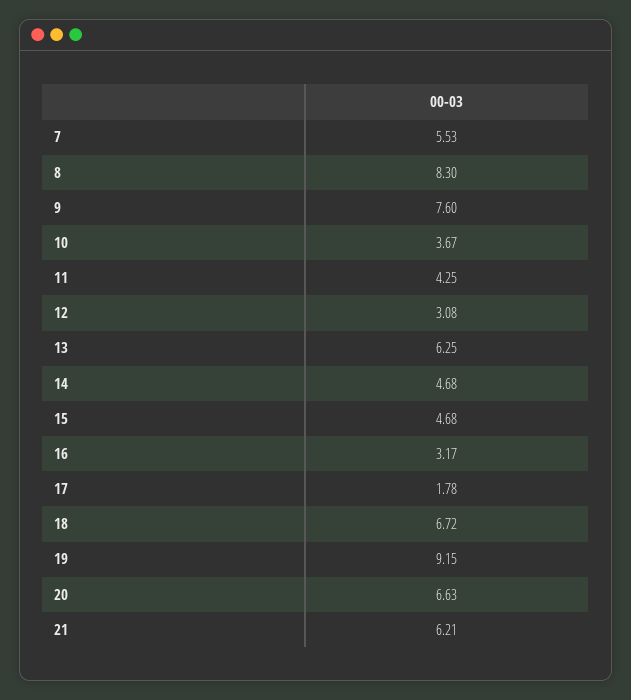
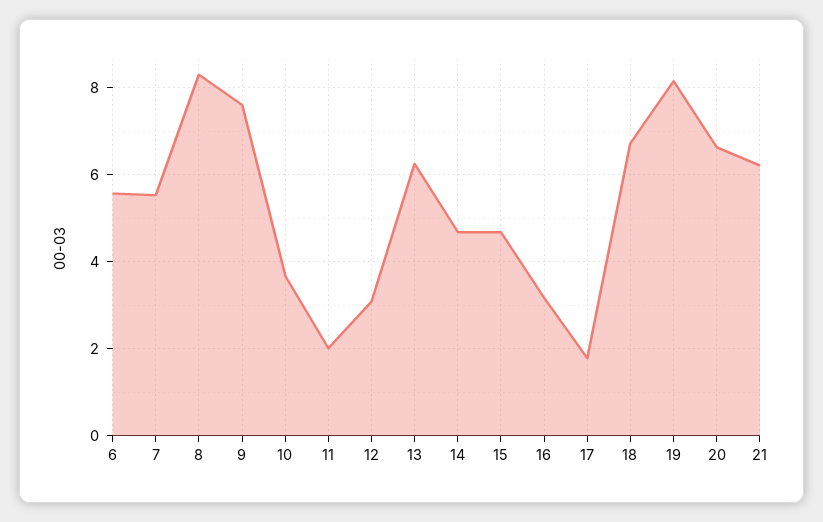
11: 4.25 -> 2
19: 9.15 -> 8.2
6: none -> 5.6

